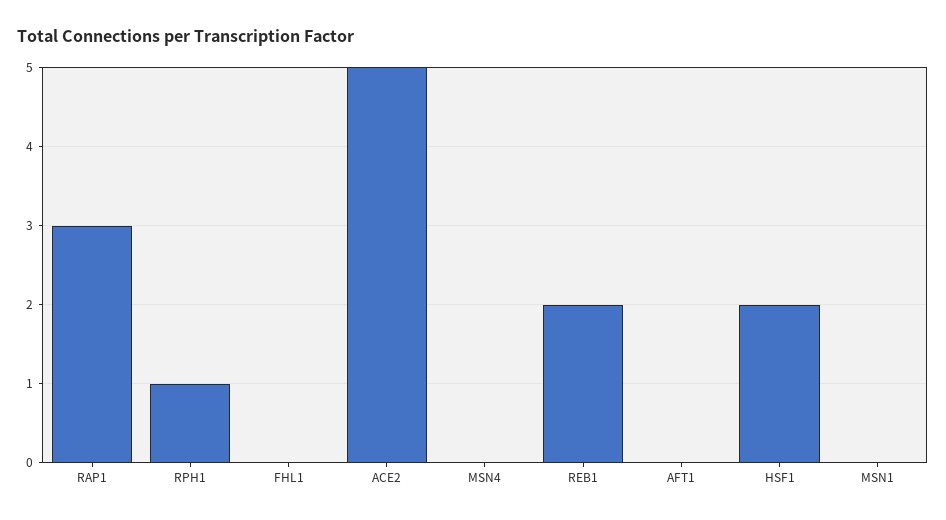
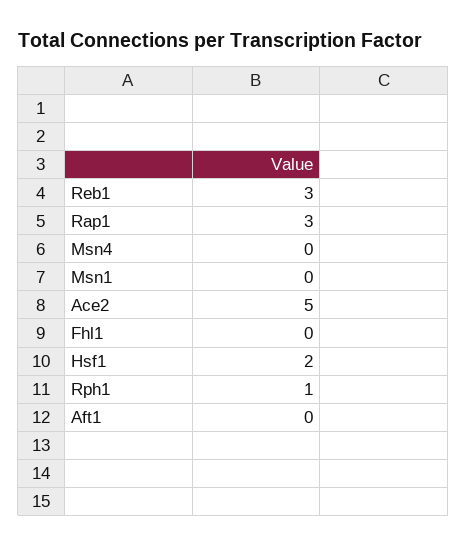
REB1: 2 -> 3

